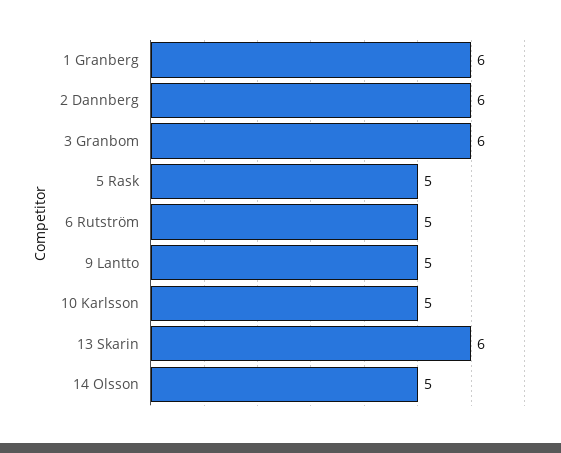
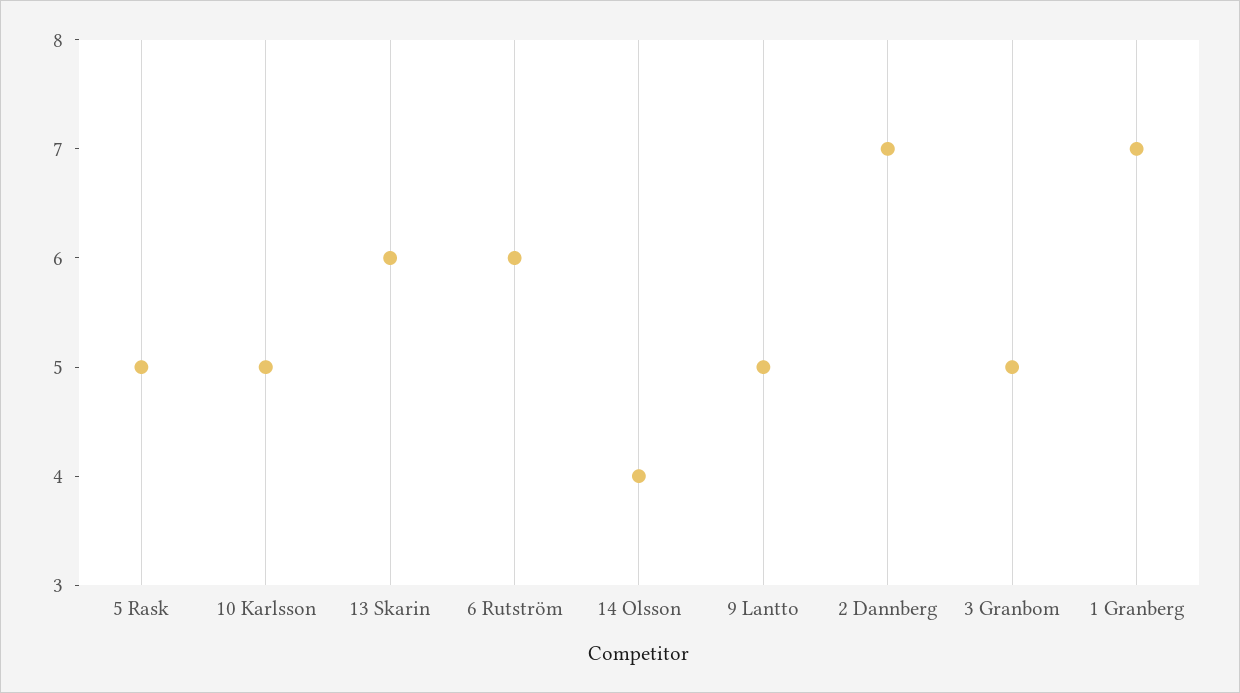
1 Granberg: 6 -> 7
2 Dannberg: 6 -> 7
3 Granbom: 6 -> 5
6 Rutström: 5 -> 6
14 Olsson: 5 -> 4

